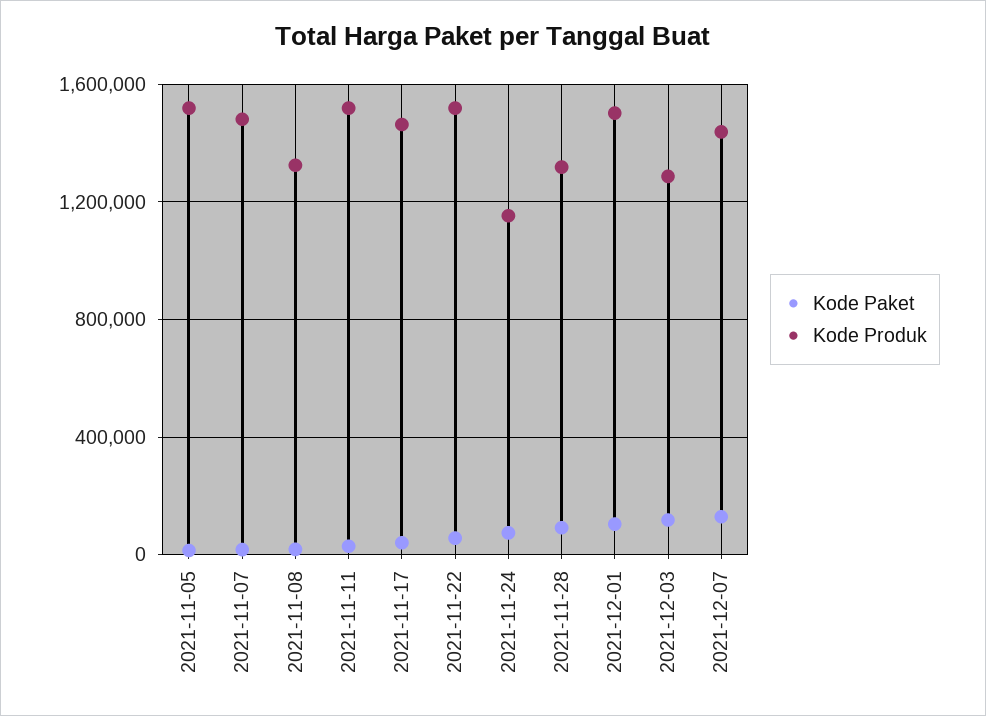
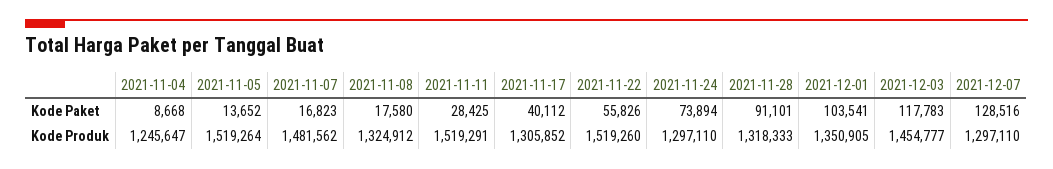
Kode Produk, 2021-11-17: 1450000 -> 1305852
Kode Produk, 2021-11-24: 1150000 -> 1297110
Kode Produk, 2021-12-01: 1500000 -> 1350905
Kode Produk, 2021-12-03: 1300000 -> 1454777
Kode Produk, 2021-12-07: 1450000 -> 1297110
Kode Paket, 2021-11-04: none -> 8668
Kode Produk, 2021-11-04: none -> 1245647

